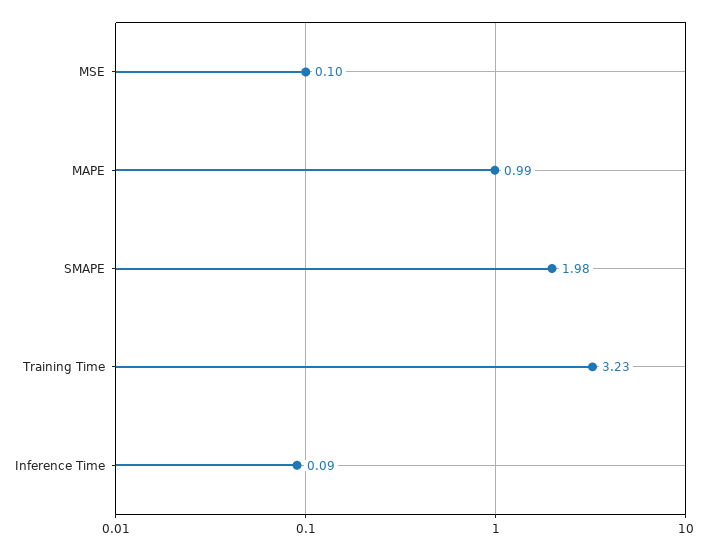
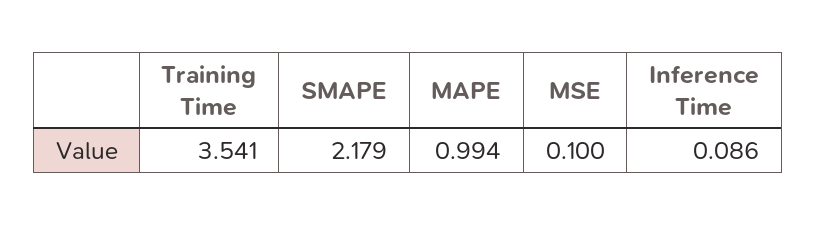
SMAPE: 1.98 -> 2.179
Training Time: 3.23 -> 3.541

